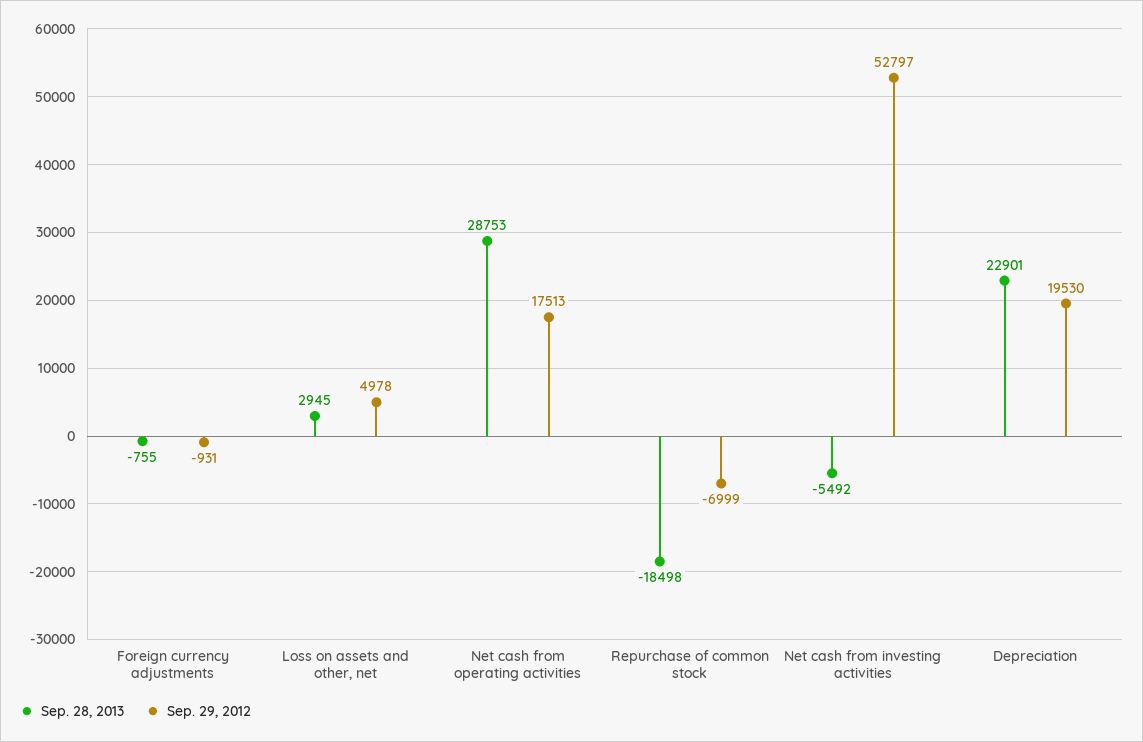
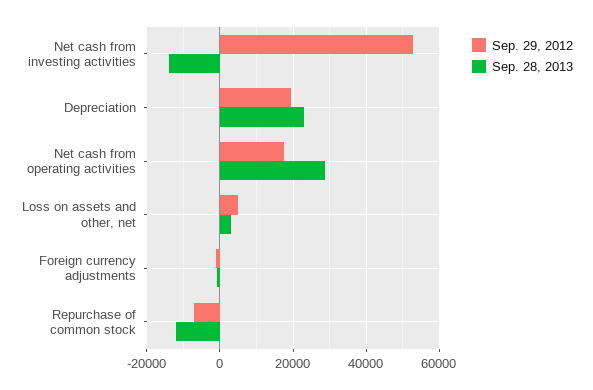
Sep. 28, 2013, Repurchase of common stock: -18498 -> -12000
Sep. 28, 2013, Net cash from investing activities: -5492 -> -14000

